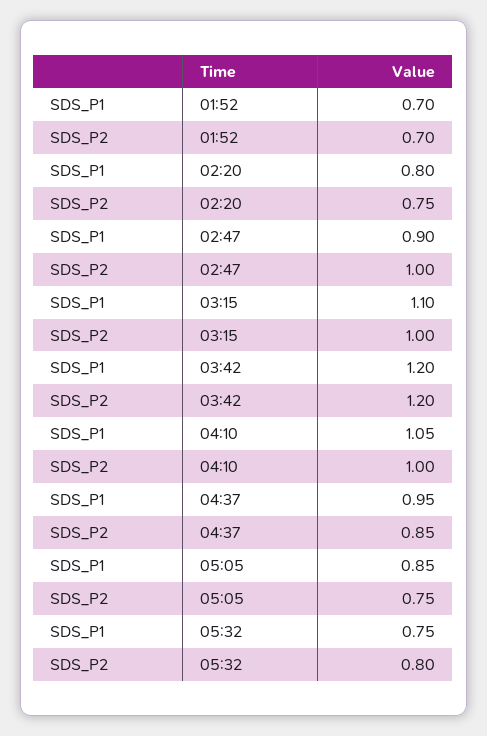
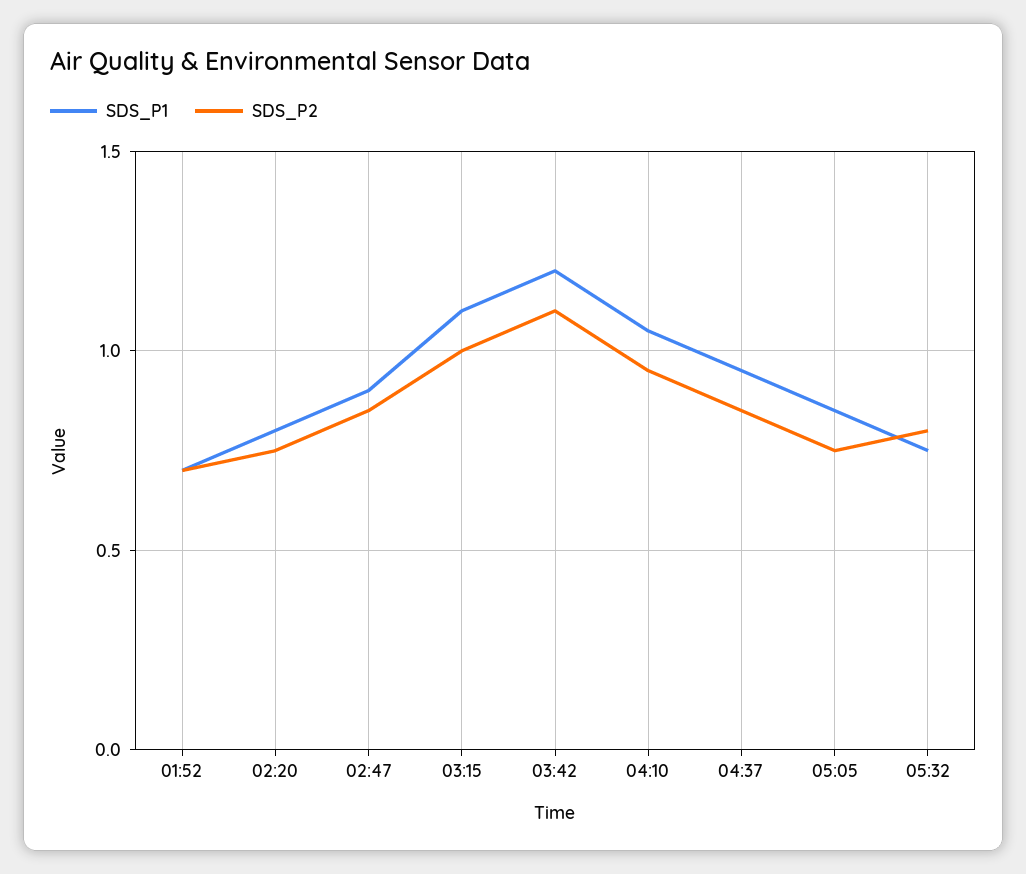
SDS_P2, 02:47: 1 -> 0.85
SDS_P2, 03:42: 1.2 -> 1.1
SDS_P2, 04:10: 1 -> 0.95

